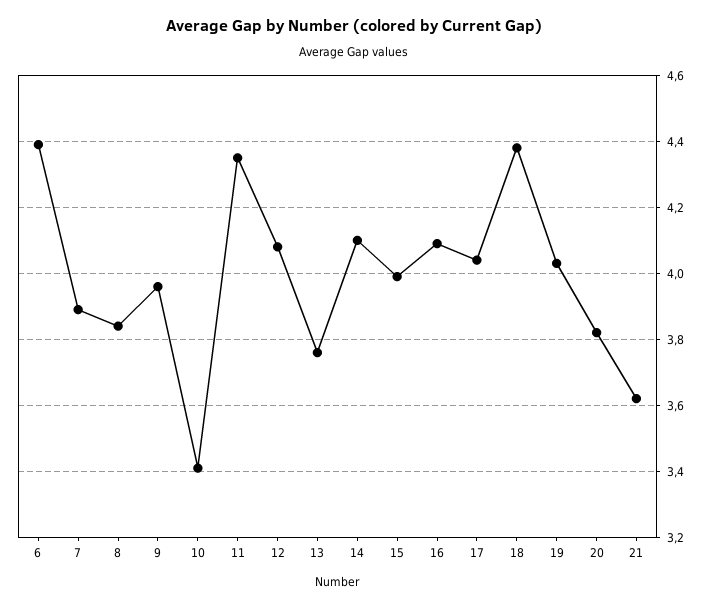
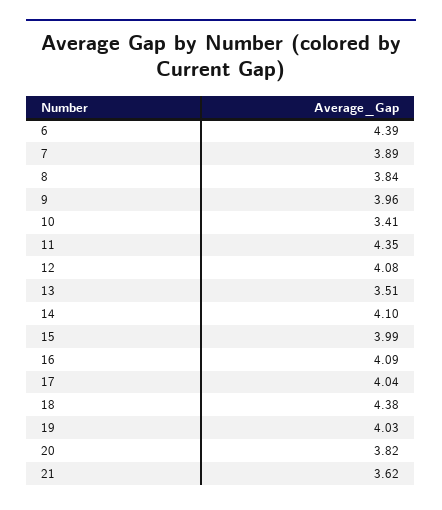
13: 3.75 -> 3.51

